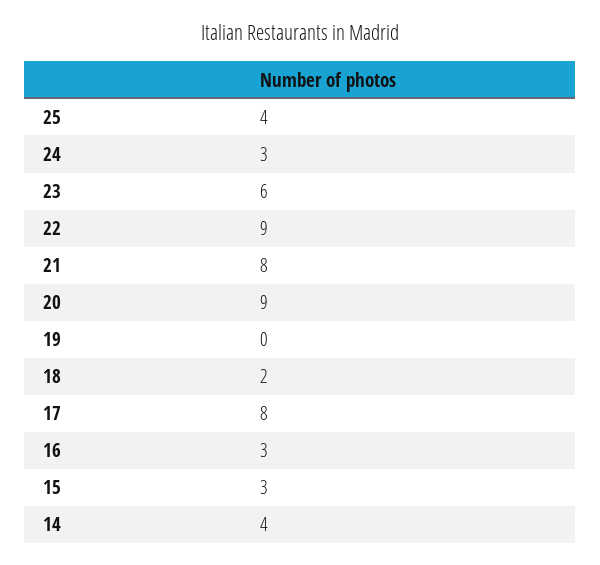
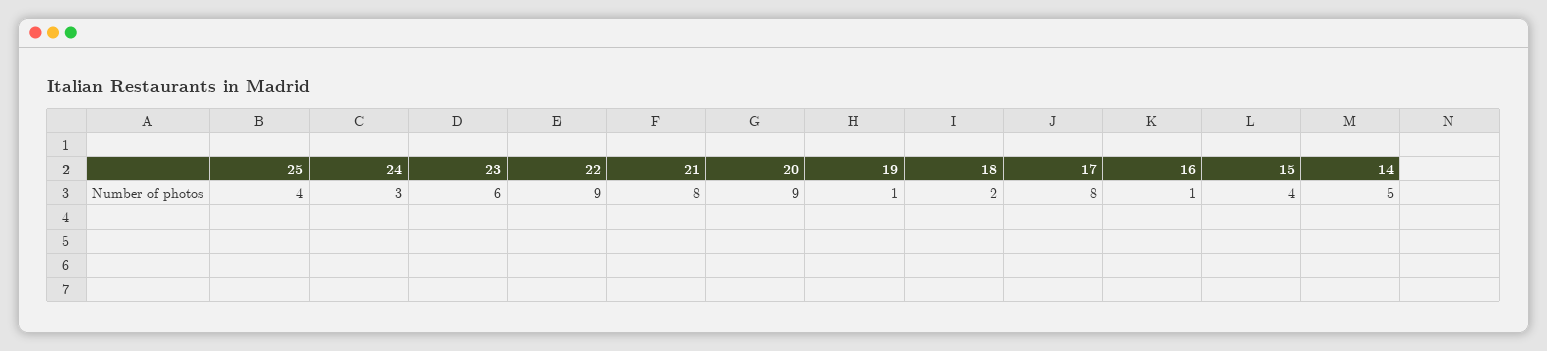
19: 0 -> 1
16: 3 -> 1
15: 3 -> 4
14: 4 -> 5

